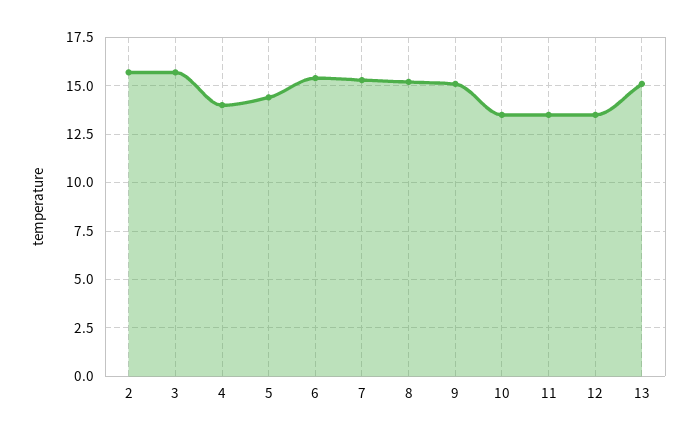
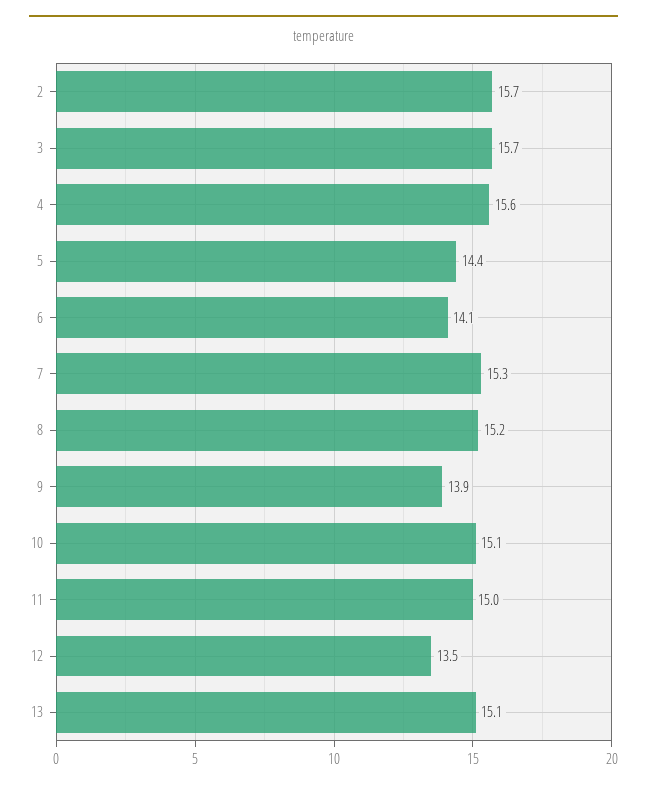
4: 14 -> 15.6
6: 15.5 -> 14.1
9: 15 -> 13.9
10: 13.5 -> 15.1
11: 13.5 -> 15

